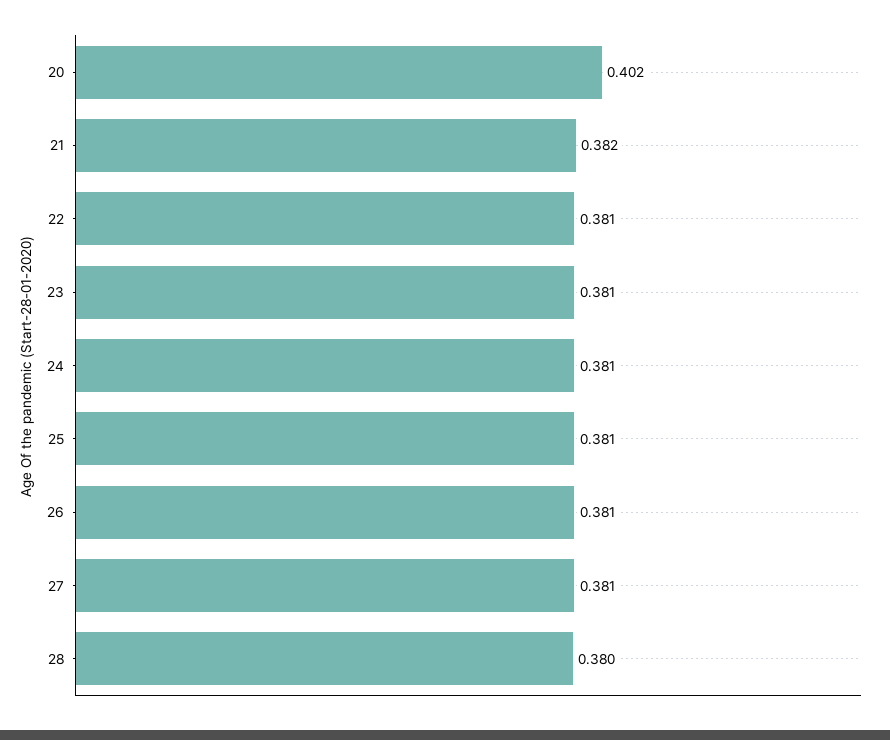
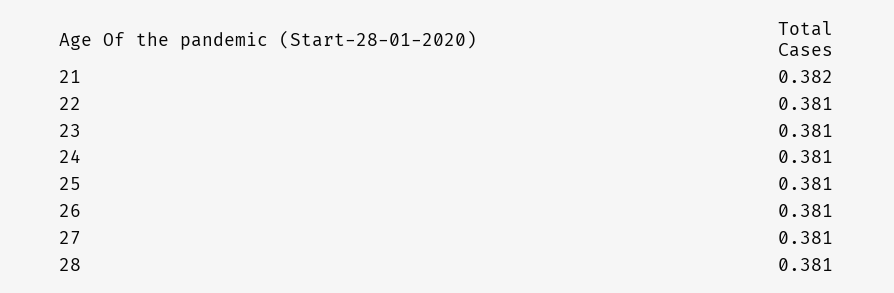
20: 0.402 -> none
28: 0.38 -> 0.381

